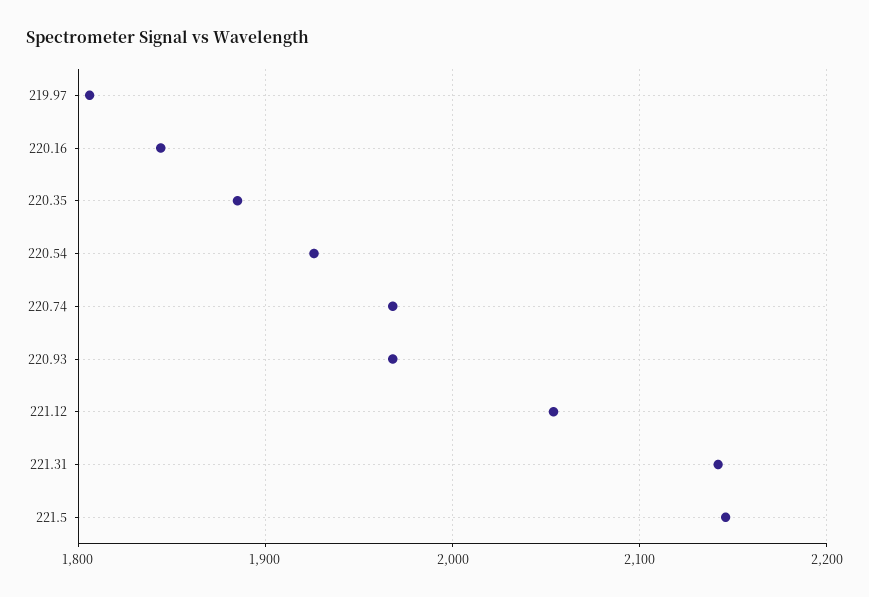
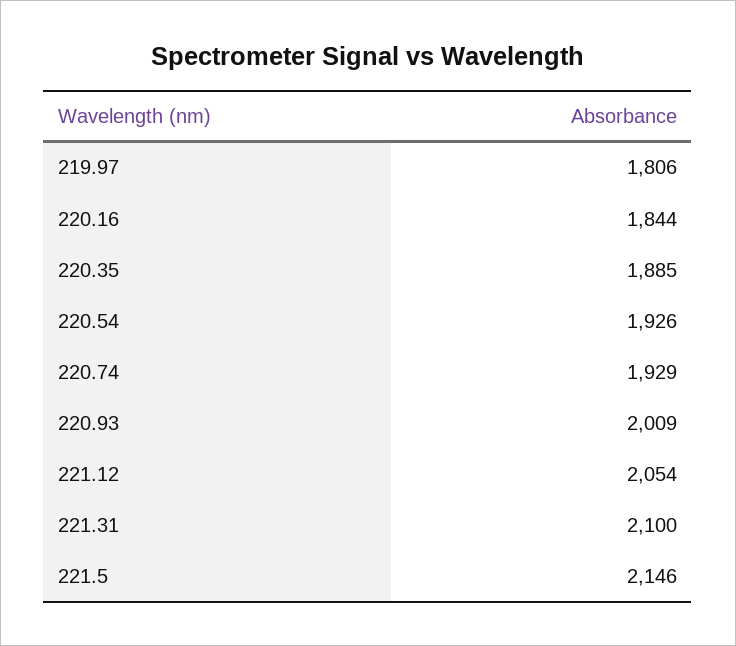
220.74: 1970 -> 1929
220.93: 1970 -> 2009
221.31: 2140 -> 2100

